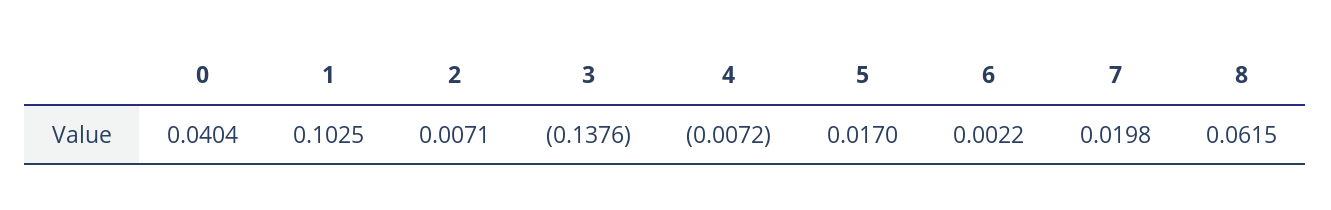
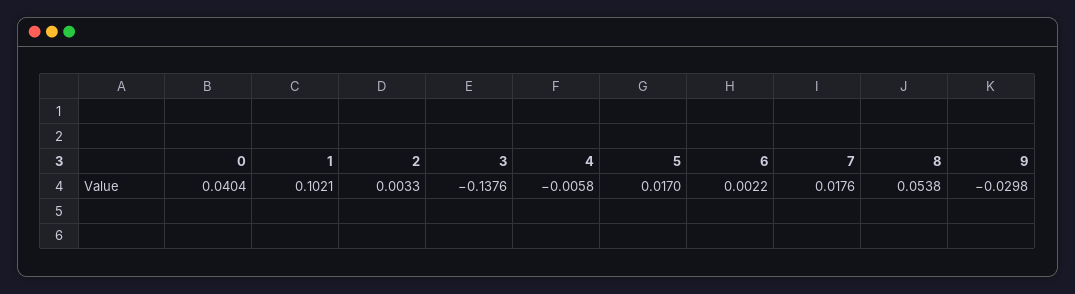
1: 0.1025 -> 0.1021
2: 0.0071 -> 0.0033
4: -0.0072 -> -0.0058
7: 0.0198 -> 0.0176
8: 0.0615 -> 0.0538
9: none -> -0.0298

